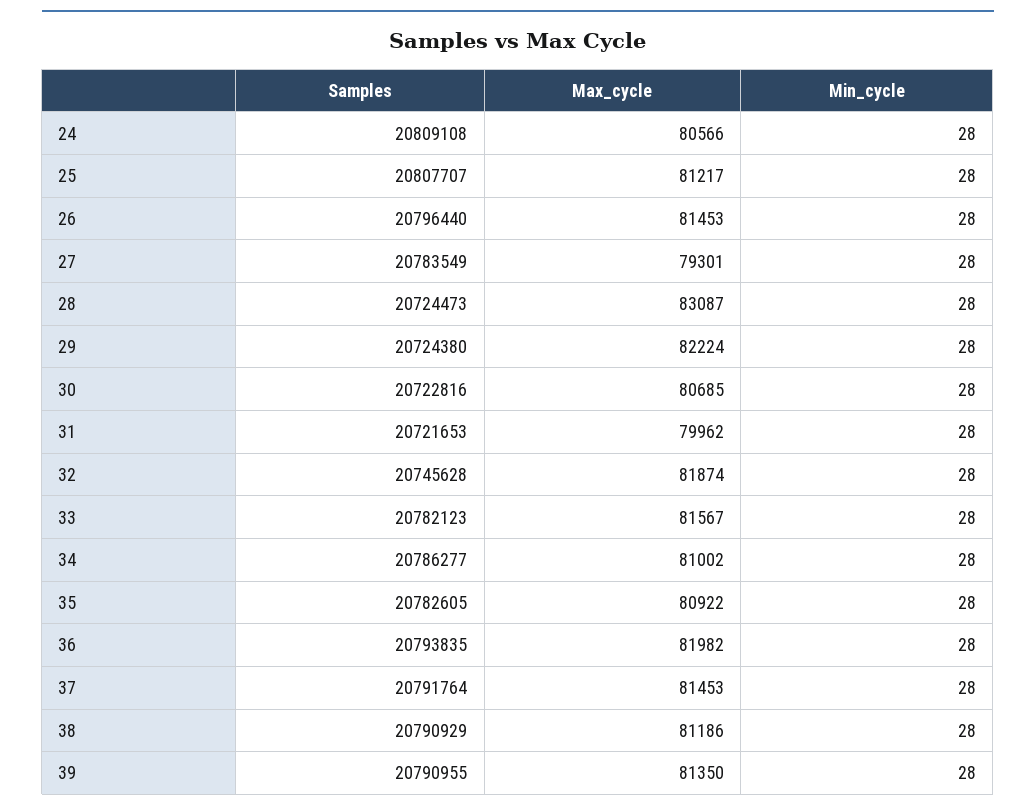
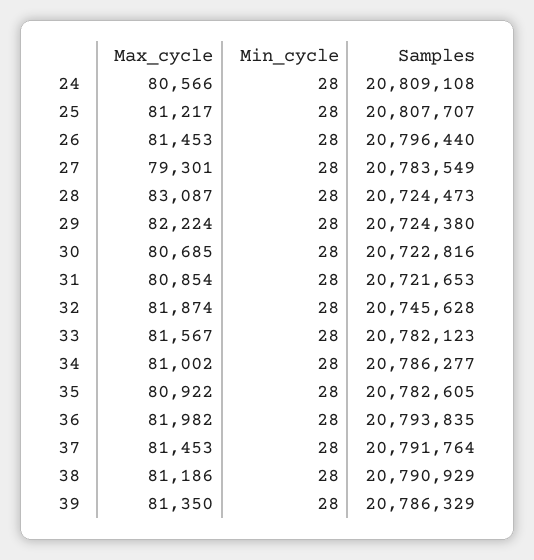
Max_cycle, 31: 79962 -> 80854
Samples, 39: 20790955 -> 20786329

